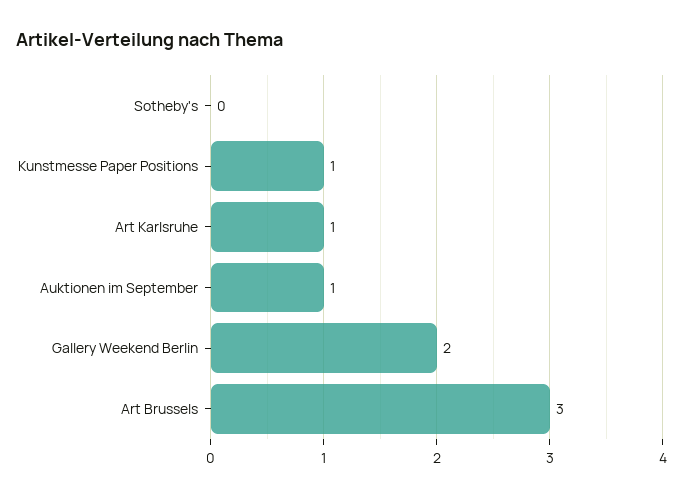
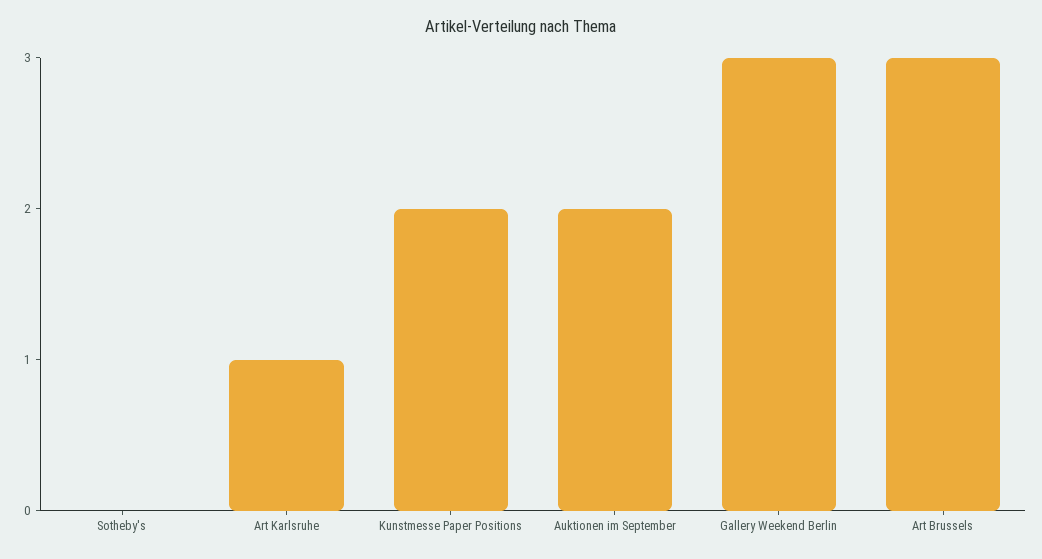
Kunstmesse Paper Positions: 1 -> 2
Auktionen im September: 1 -> 2
Gallery Weekend Berlin: 2 -> 3

